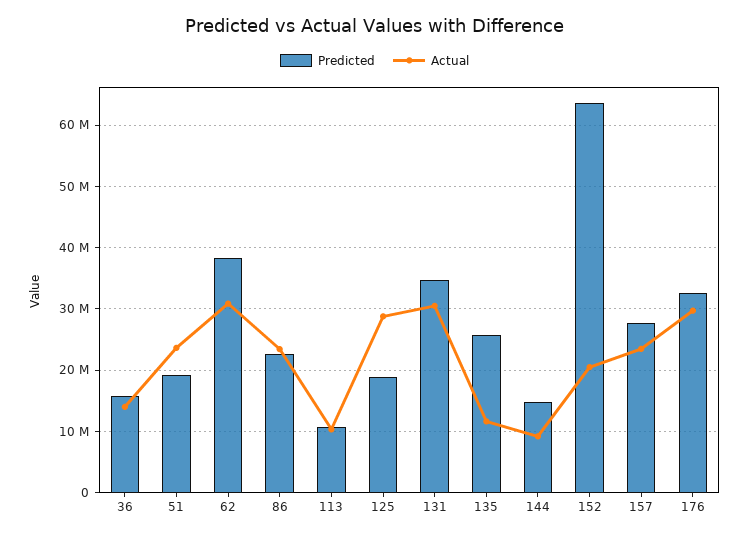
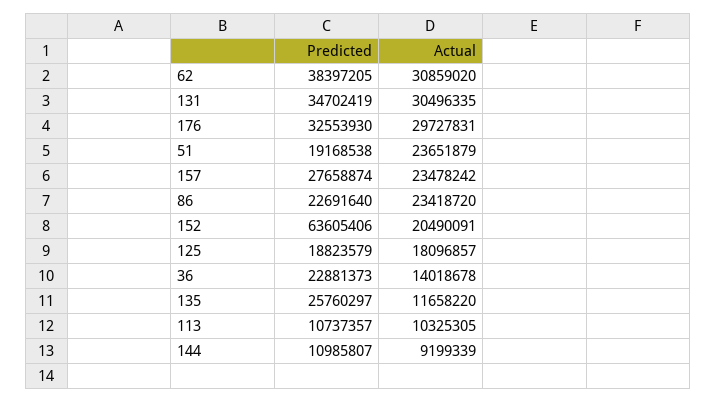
Predicted, 36: 16000000 -> 22881373
Actual, 125: 29000000 -> 18096857
Predicted, 144: 15000000 -> 10985807

